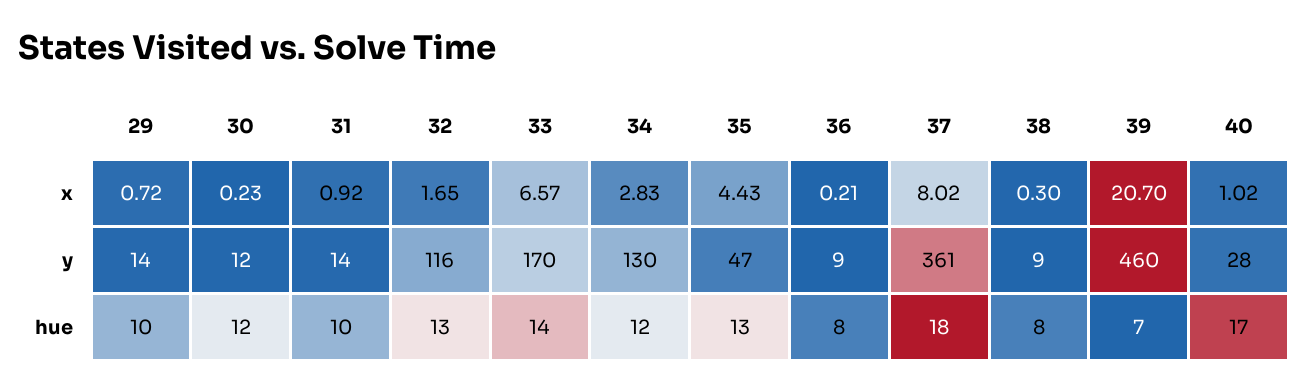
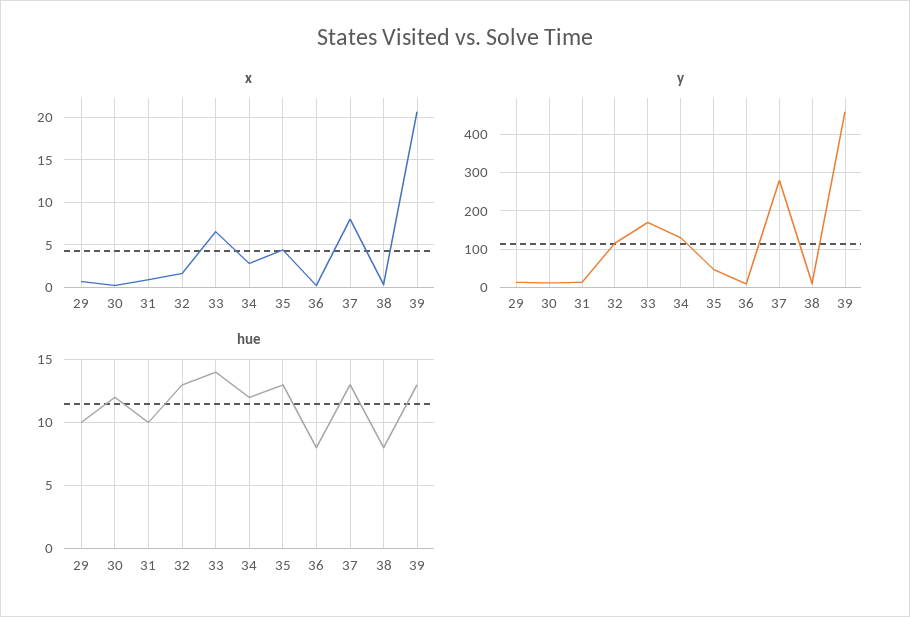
x, 40: 1.02 -> none
y, 37: 361 -> 280
y, 40: 28 -> none
hue, 37: 18 -> 13
hue, 39: 7 -> 13
hue, 40: 17 -> none

